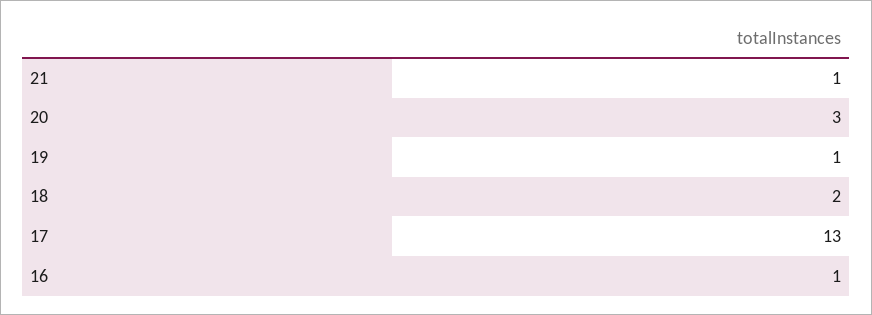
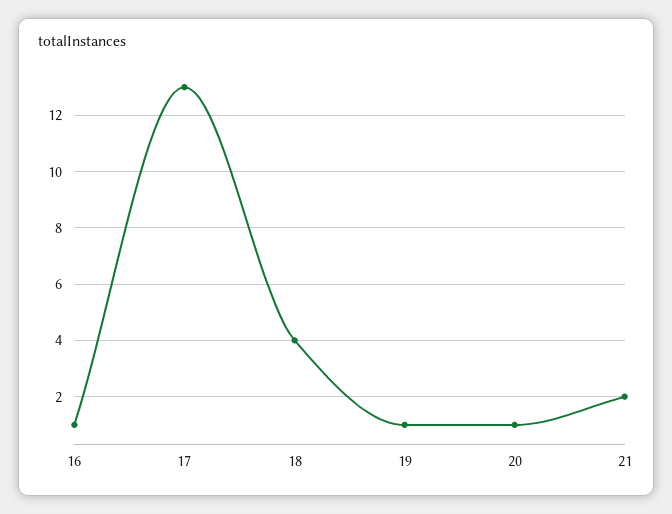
21: 1 -> 2
20: 3 -> 1
18: 2 -> 4

